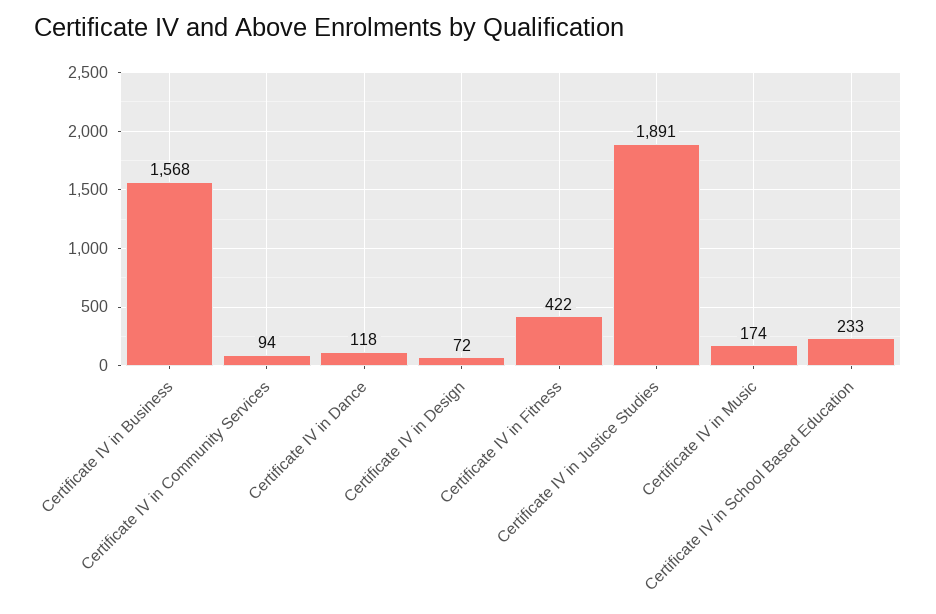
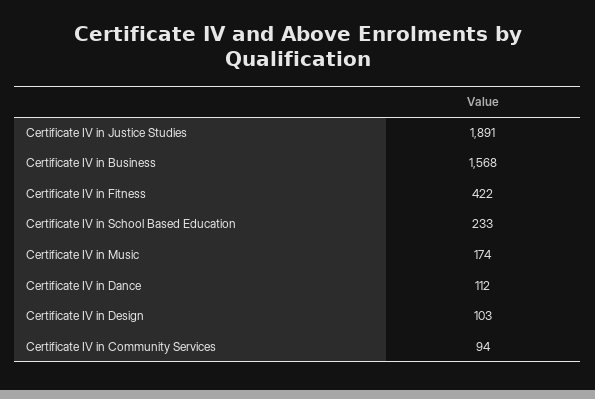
Certificate IV in Dance: 118 -> 112
Certificate IV in Design: 72 -> 103

